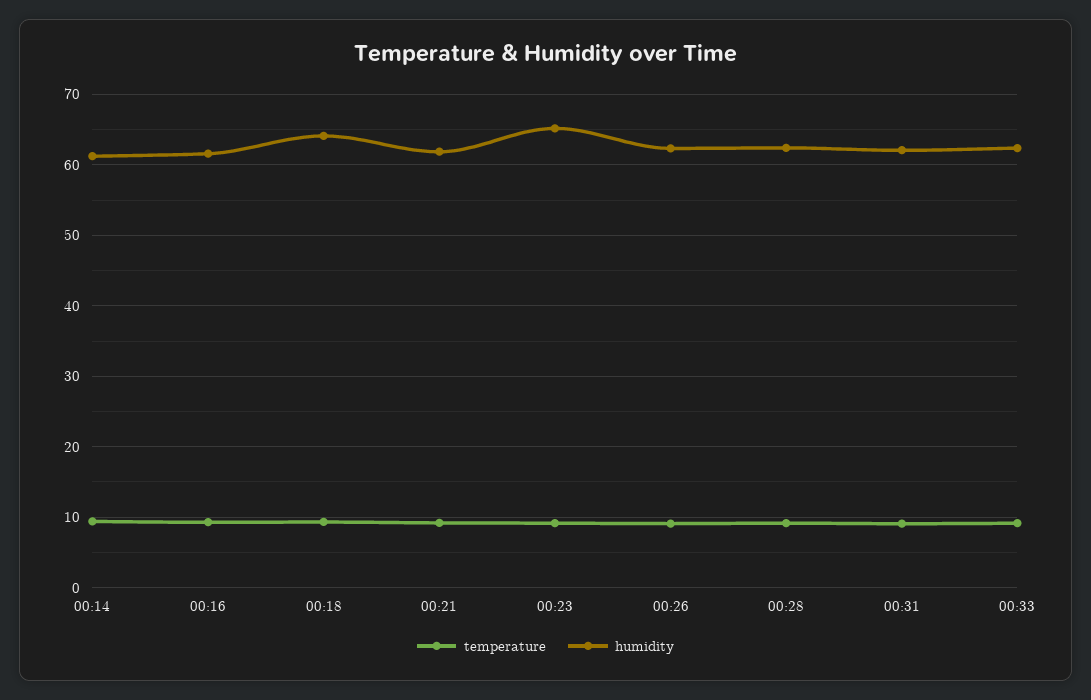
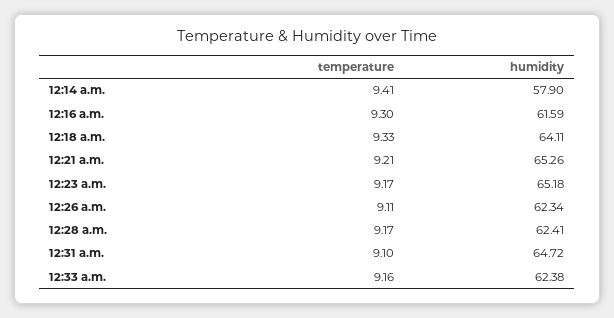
humidity, 00:14: 61 -> 57.9
humidity, 00:21: 62 -> 65.26
humidity, 00:31: 62 -> 64.72

